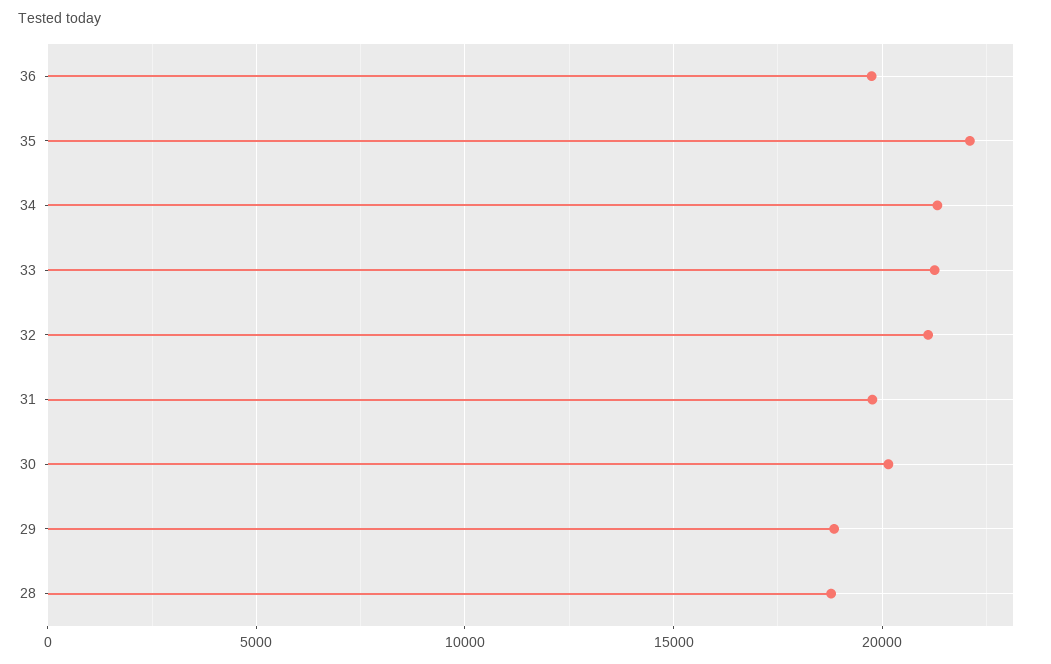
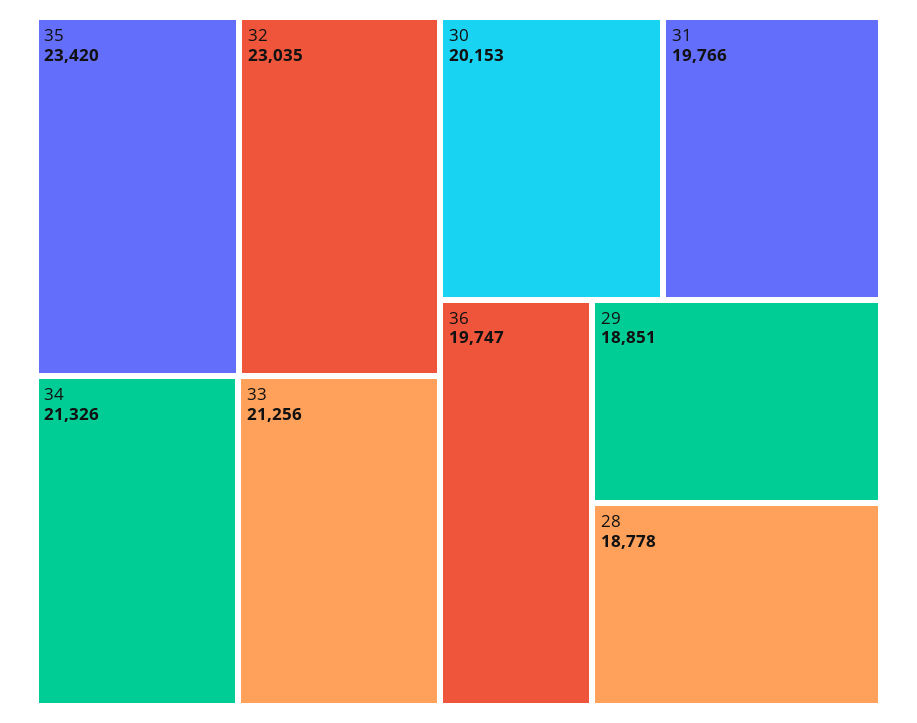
35: 22000 -> 23420
32: 21000 -> 23035

